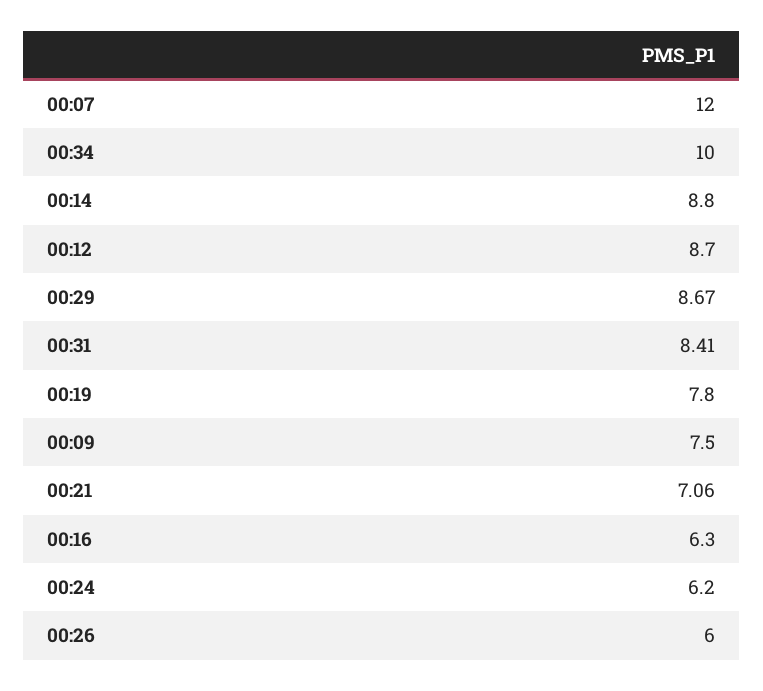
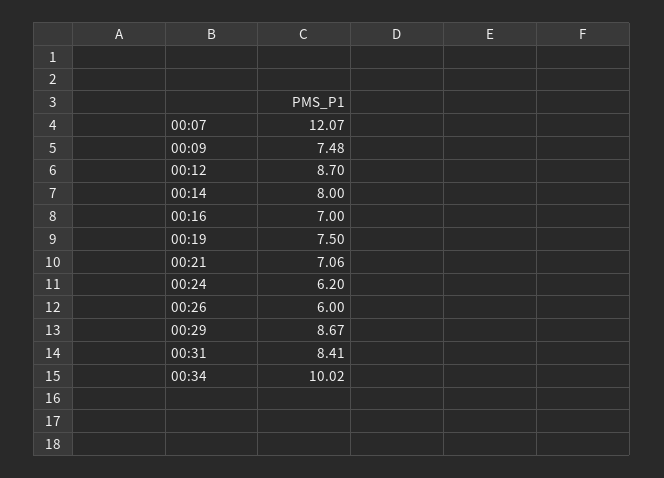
00:07: 12 -> 12.07
00:34: 10 -> 10.02
00:14: 8.8 -> 8
00:19: 7.8 -> 7.5
00:09: 7.5 -> 7.48
00:16: 6.3 -> 7

